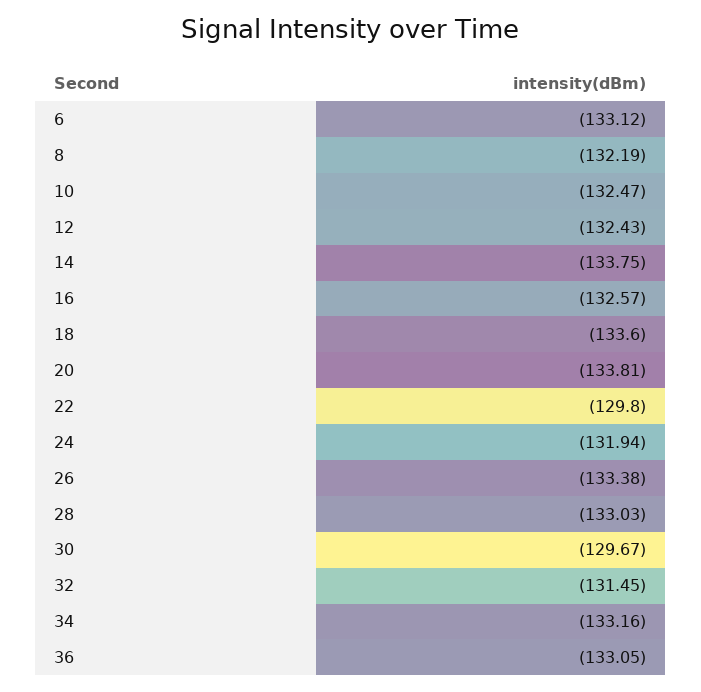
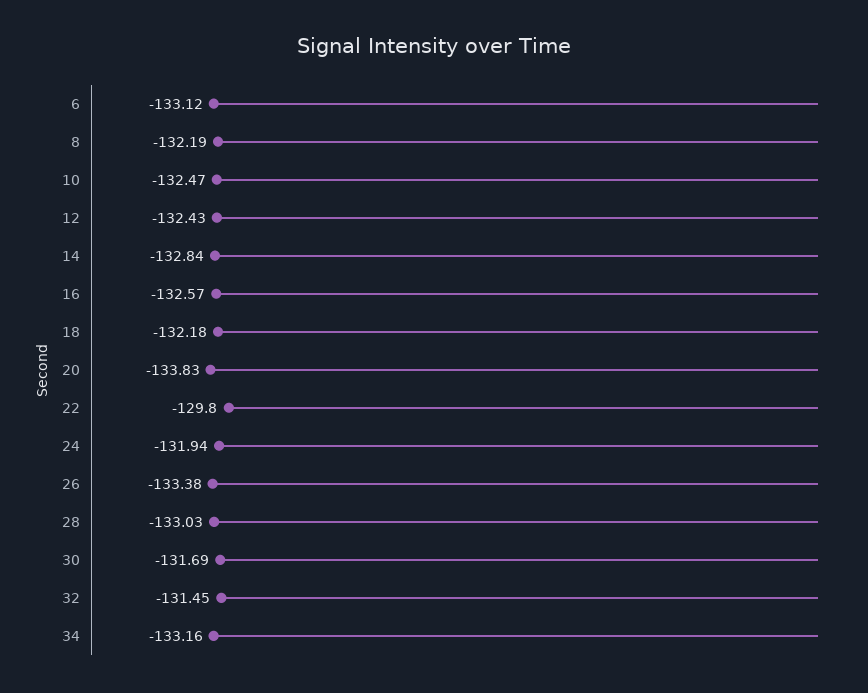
14: -133.75 -> -132.84
18: -133.6 -> -132.18
20: -133.81 -> -133.83
30: -129.67 -> -131.69
36: -133.05 -> none

